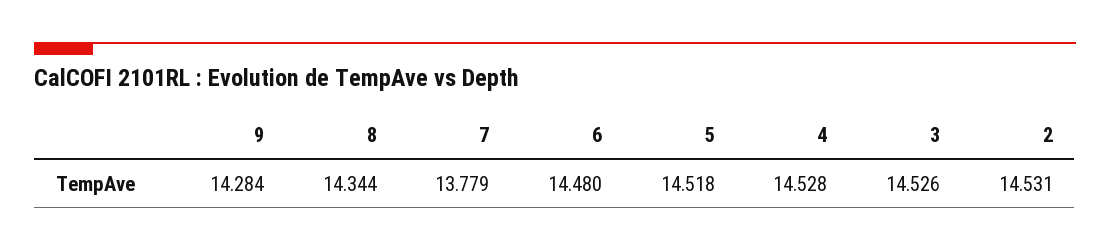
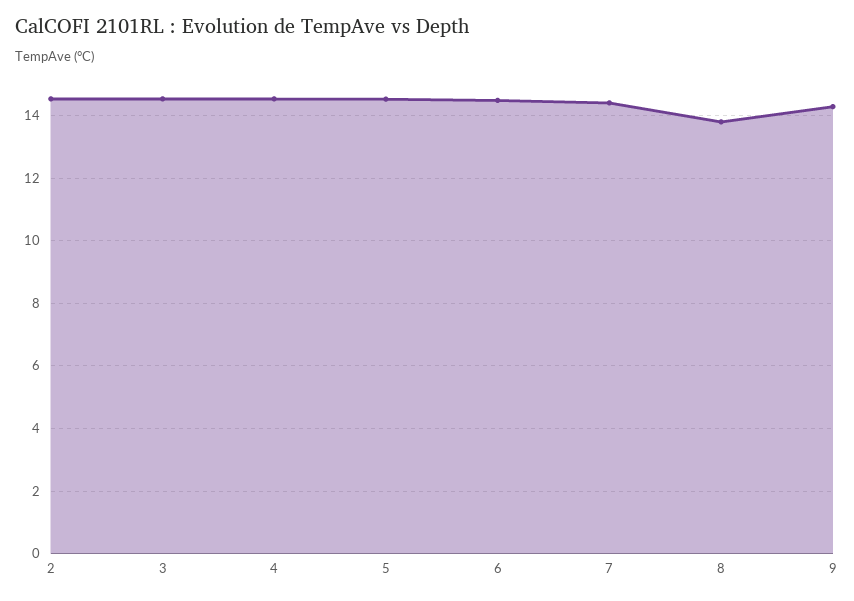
8: 14.344 -> 13.8
7: 13.779 -> 14.4

